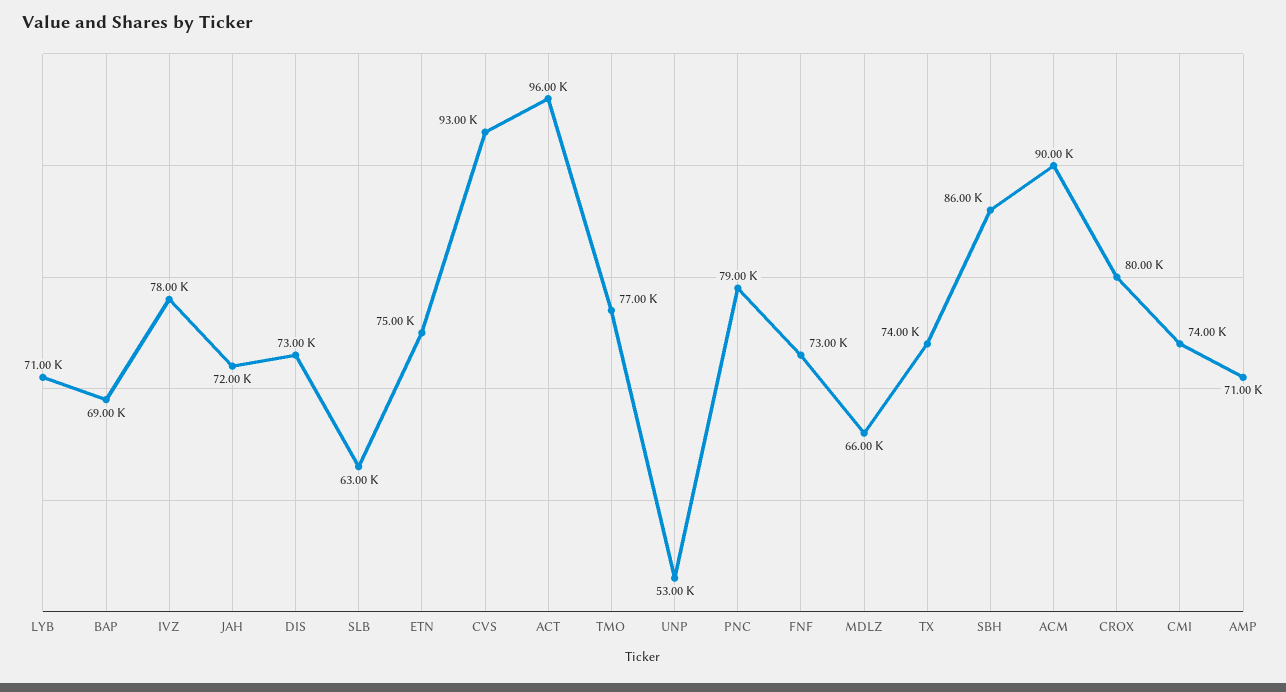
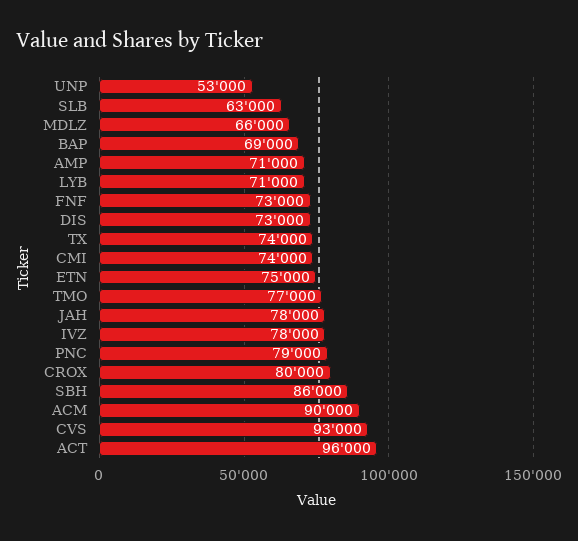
JAH: 72000 -> 78000

